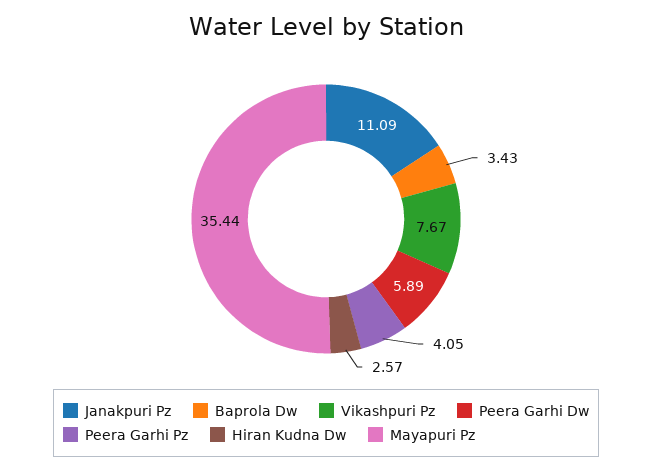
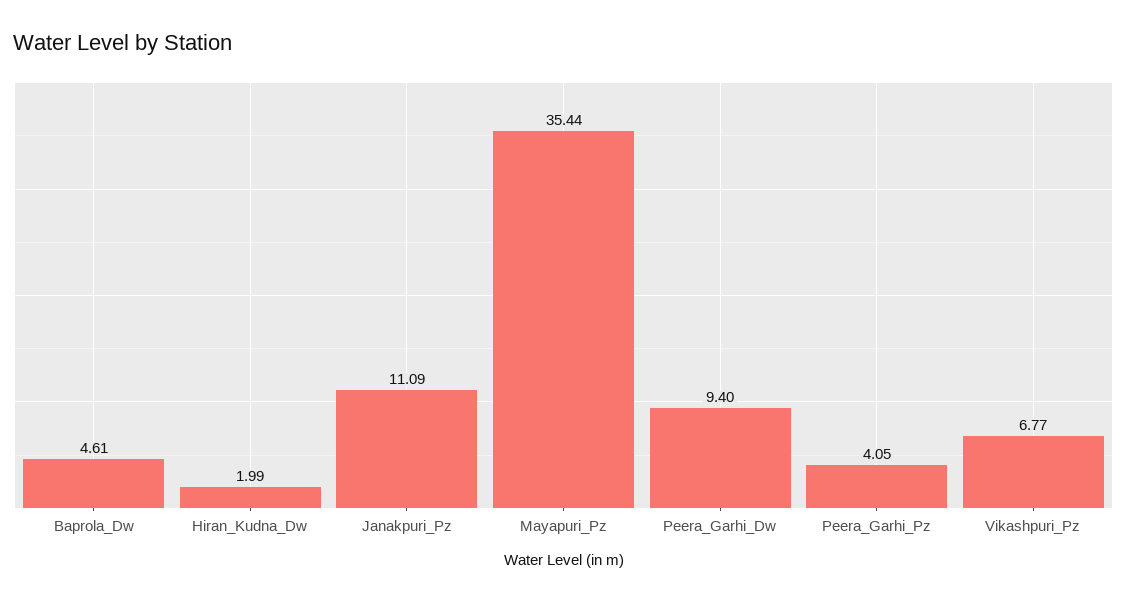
Baprola Dw: 3.43 -> 4.61
Vikashpuri Pz: 7.67 -> 6.77
Peera Garhi Dw: 5.89 -> 9.4
Hiran Kudna Dw: 2.57 -> 1.99

